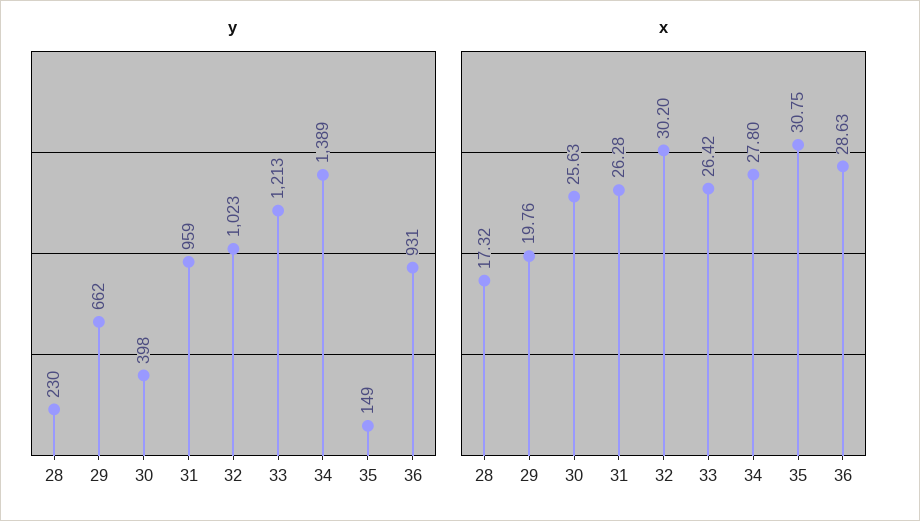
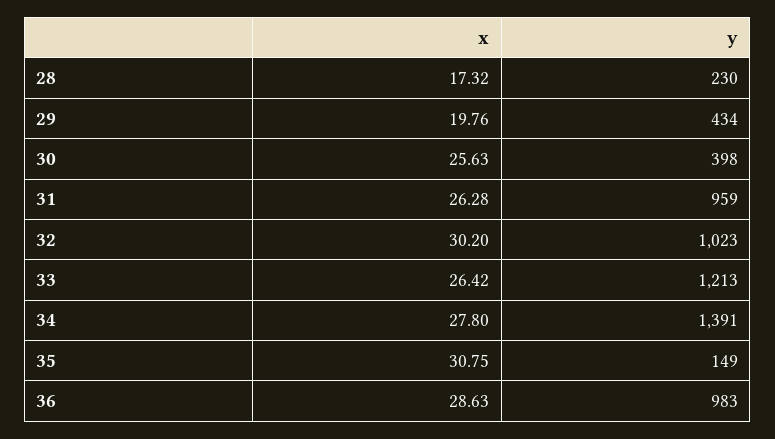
y, 29: 662 -> 434
y, 34: 1389 -> 1391
y, 36: 931 -> 983

